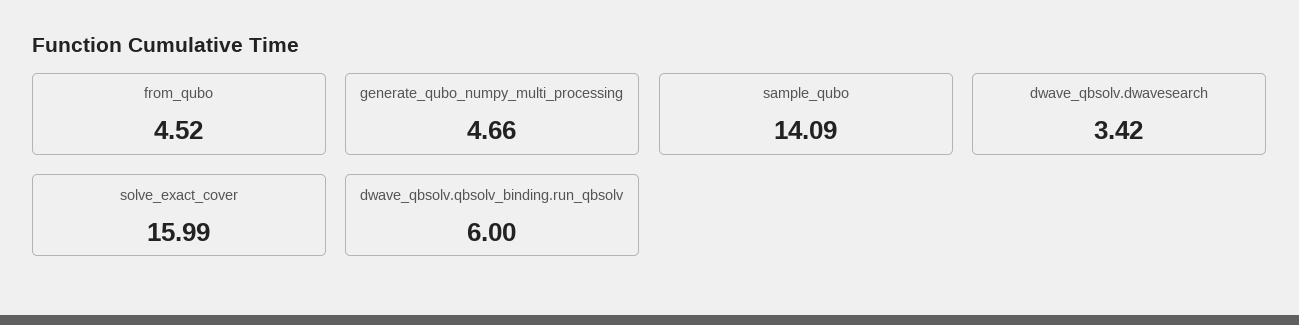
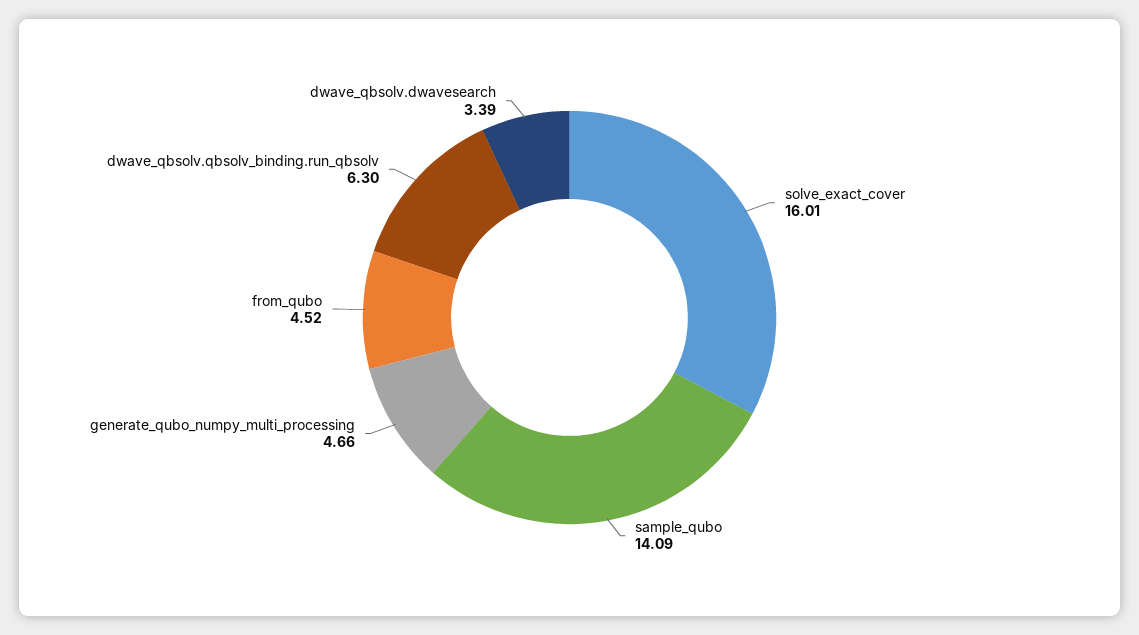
dwave_qbsolv.dwavesearch: 3.42 -> 3.39
solve_exact_cover: 15.99 -> 16.01
dwave_qbsolv.qbsolv_binding.run_qbsolv: 6 -> 6.3

